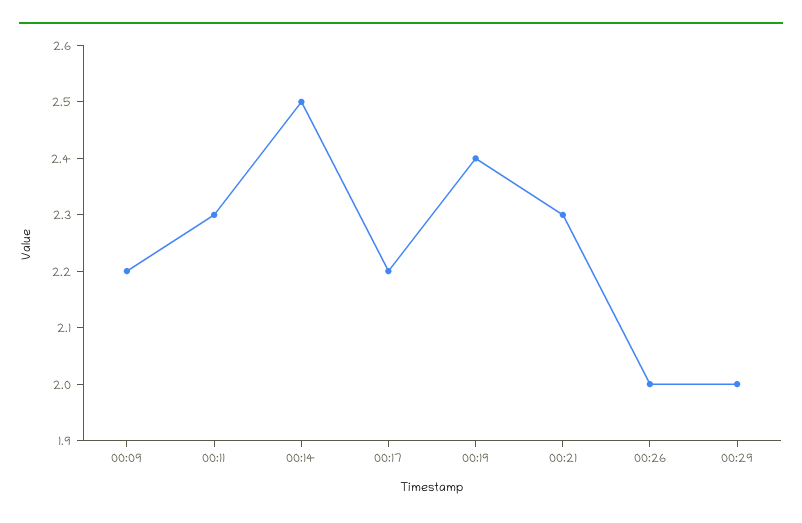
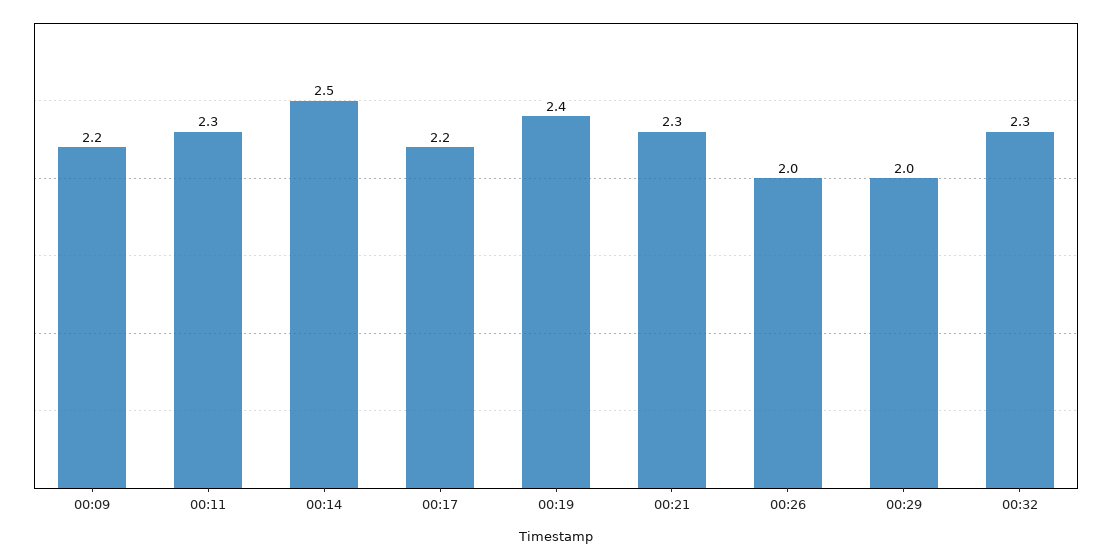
00:32: none -> 2.3

